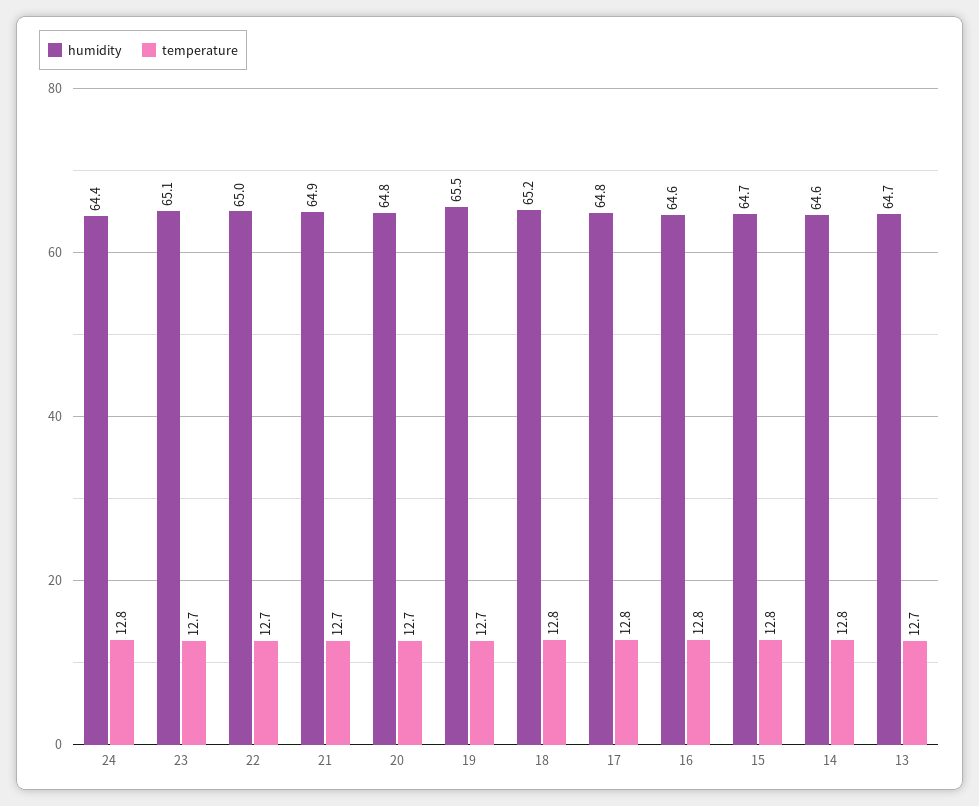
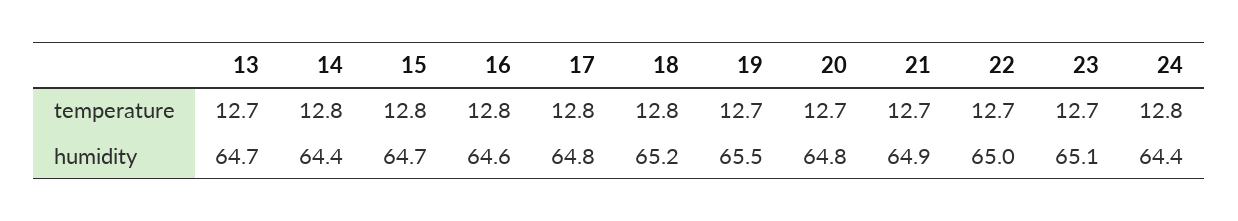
humidity, 14: 64.6 -> 64.4

